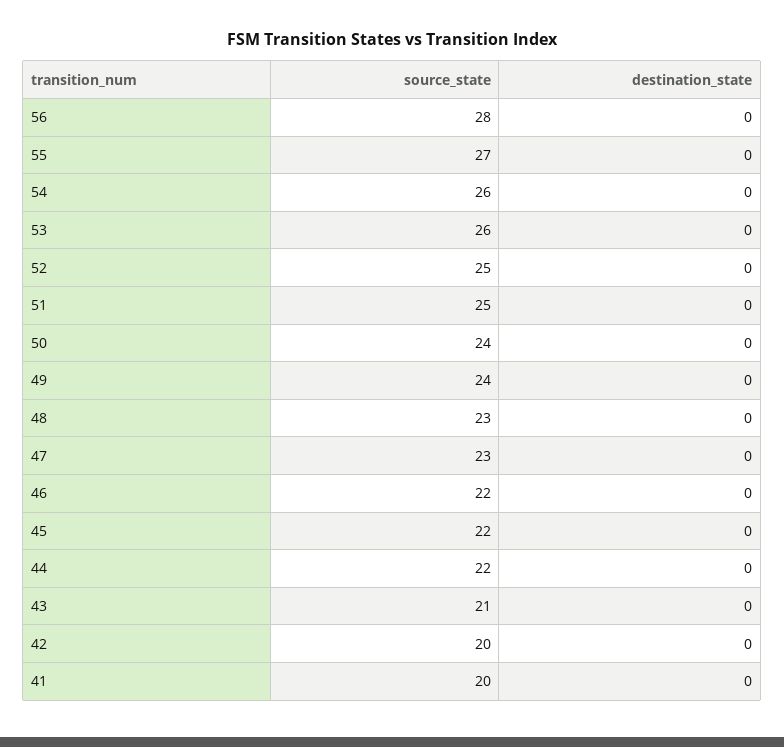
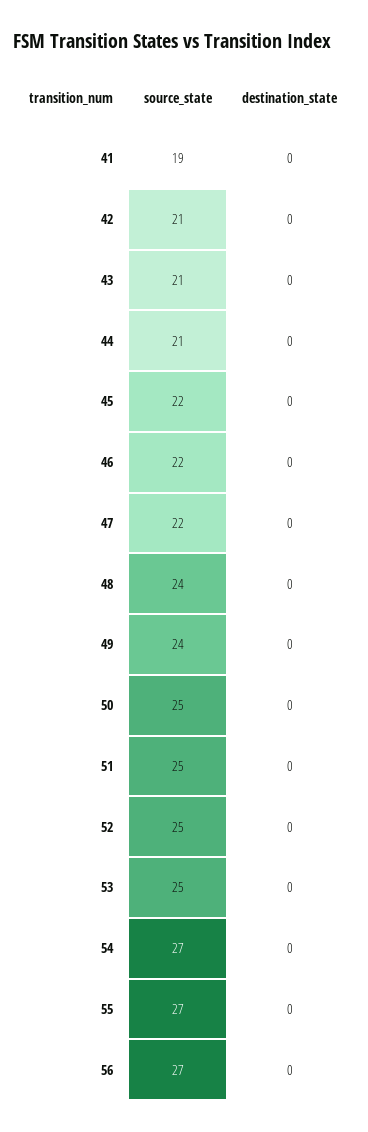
source_state, 56: 28 -> 27
source_state, 54: 26 -> 27
source_state, 53: 26 -> 25
source_state, 50: 24 -> 25
source_state, 48: 23 -> 24
source_state, 47: 23 -> 22
source_state, 44: 22 -> 21
source_state, 42: 20 -> 21
source_state, 41: 20 -> 19

